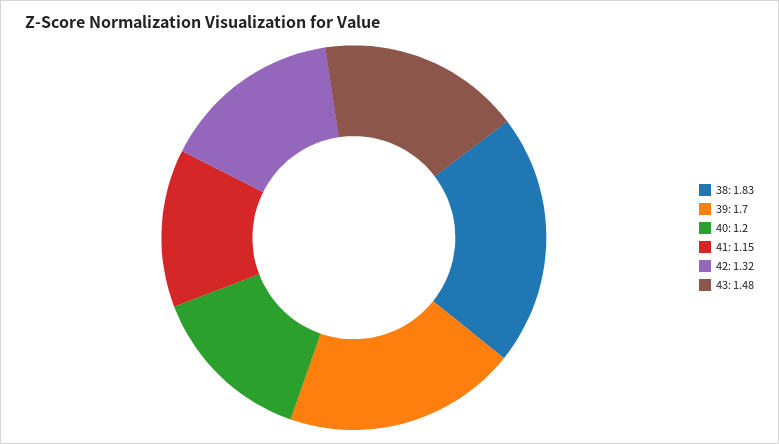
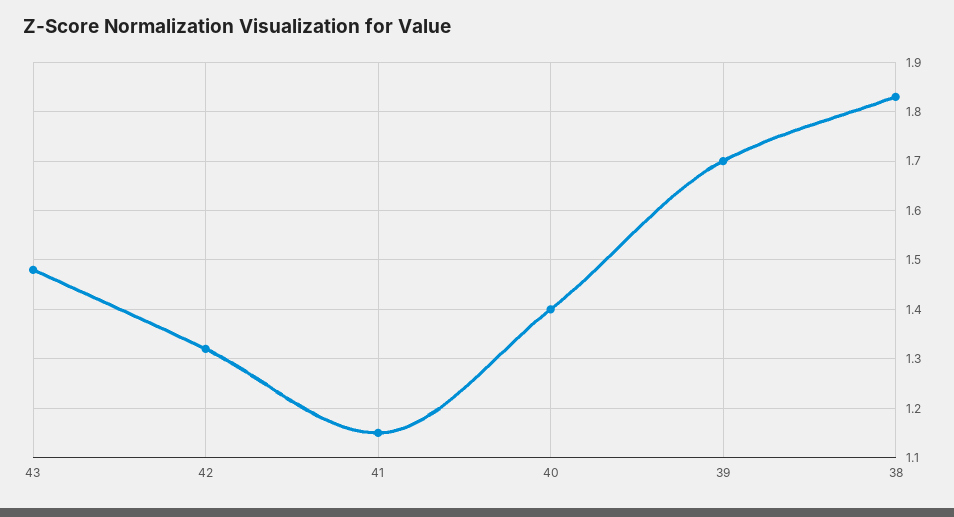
40: 1.2 -> 1.4

